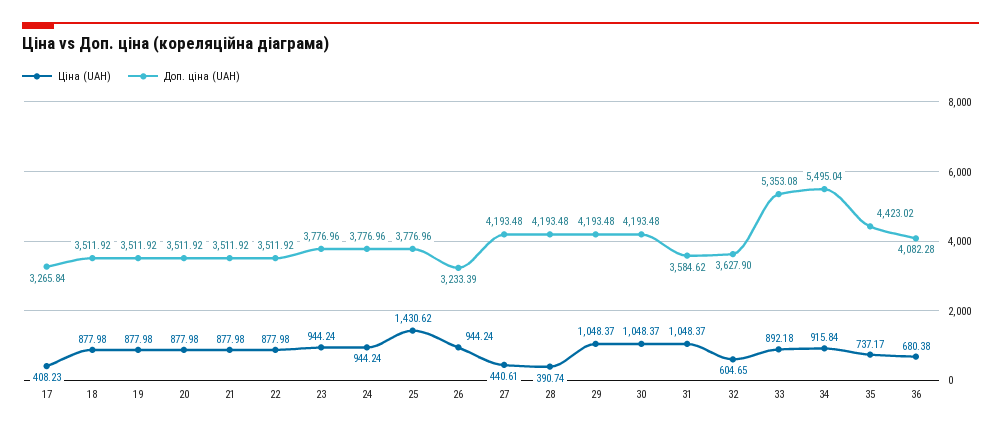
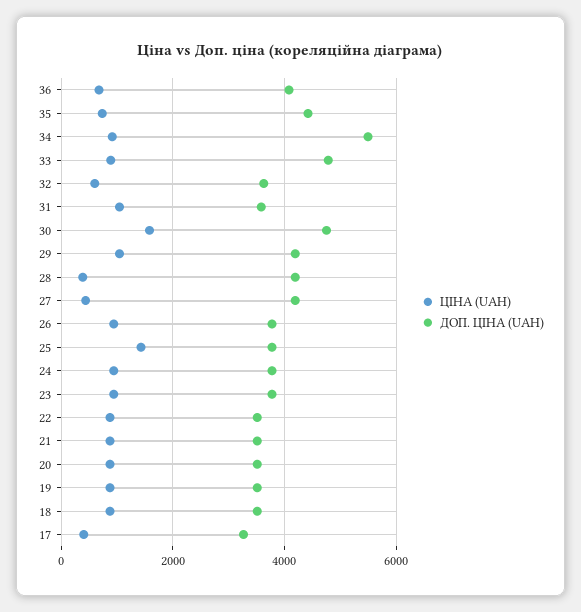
Доп. ціна (UAH), 26: 3233.39 -> 3800
Ціна (UAH), 30: 1048.37 -> 1600
Доп. ціна (UAH), 30: 4193.48 -> 4800
Доп. ціна (UAH), 33: 5353.08 -> 4800

